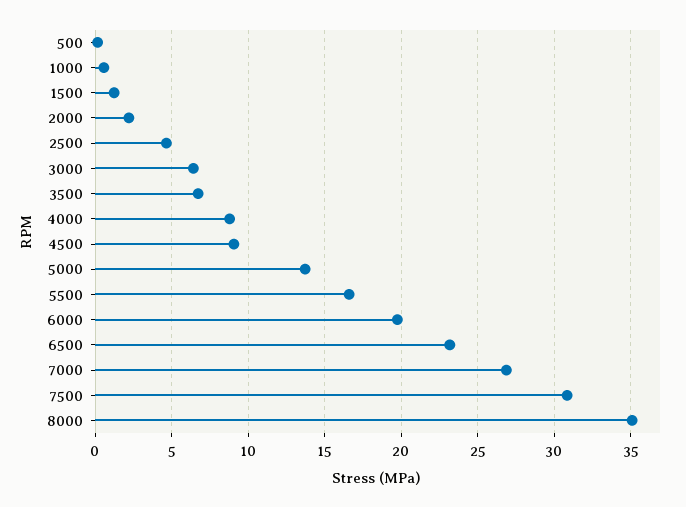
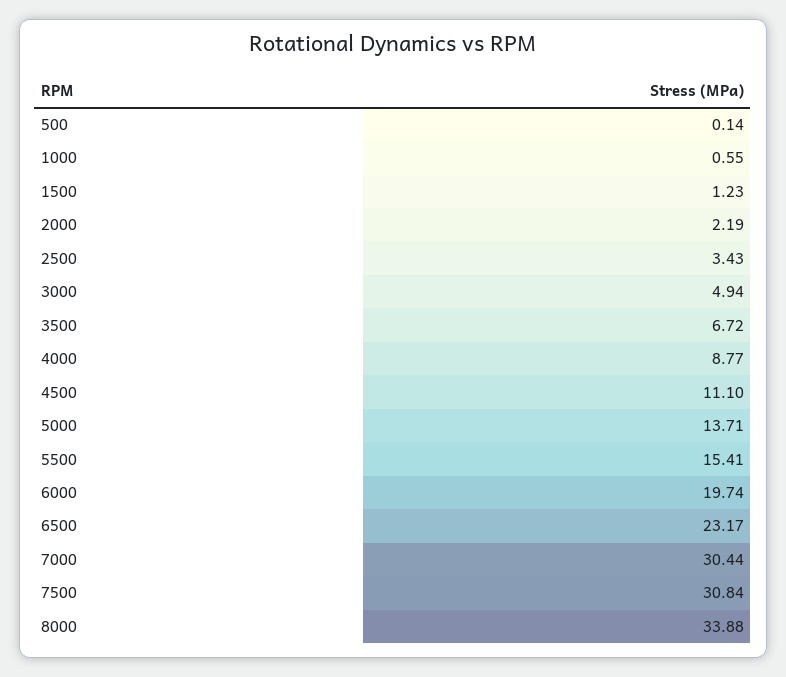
2500: 4.5 -> 3.43
3000: 6.5 -> 4.94
4500: 9 -> 11.1
5500: 16.5 -> 15.41
7000: 27 -> 30.44
8000: 35 -> 33.88

